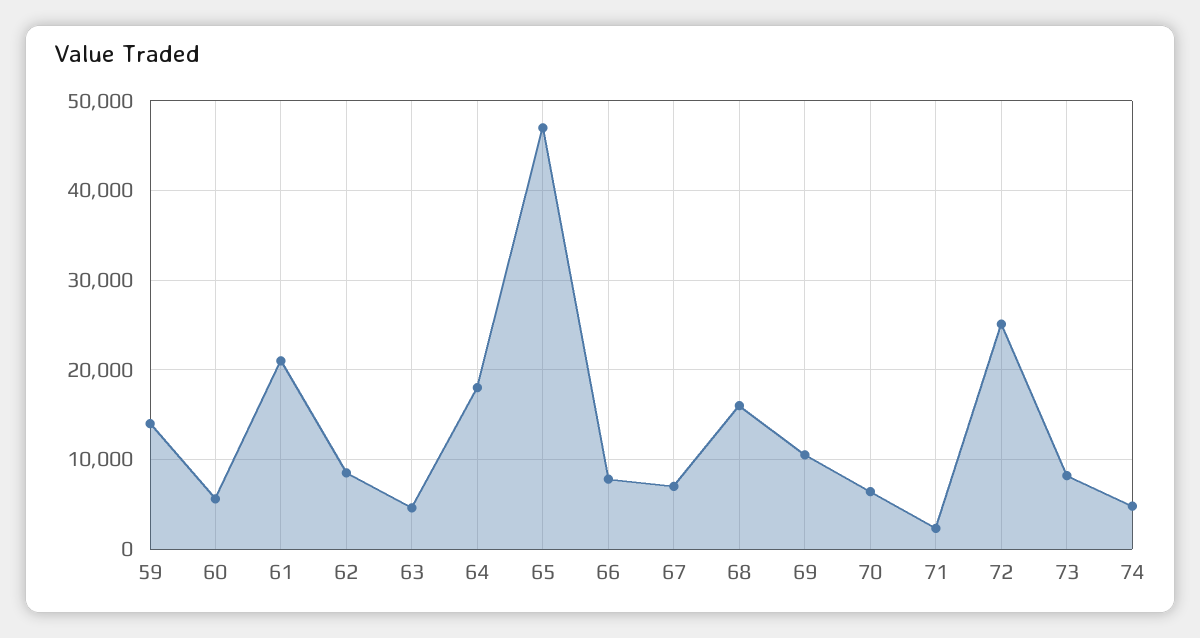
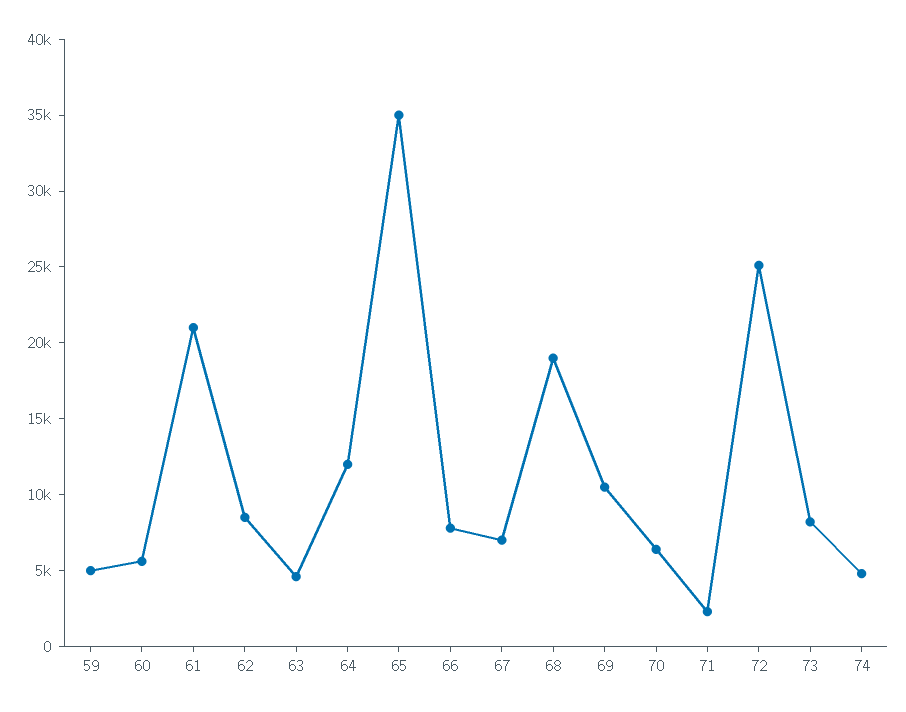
59: 14000 -> 5000
64: 18000 -> 12000
65: 47000 -> 35000
68: 16000 -> 19000

